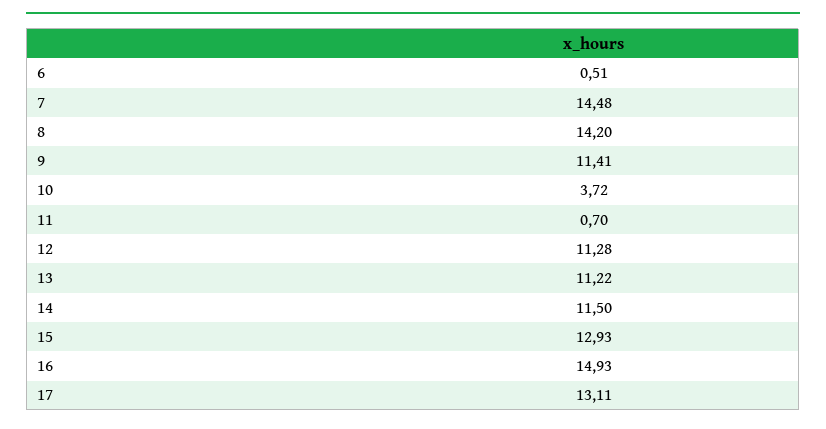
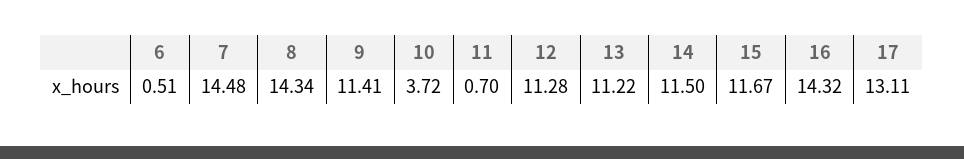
8: 14.2 -> 14.34
15: 12.93 -> 11.67
16: 14.93 -> 14.32

